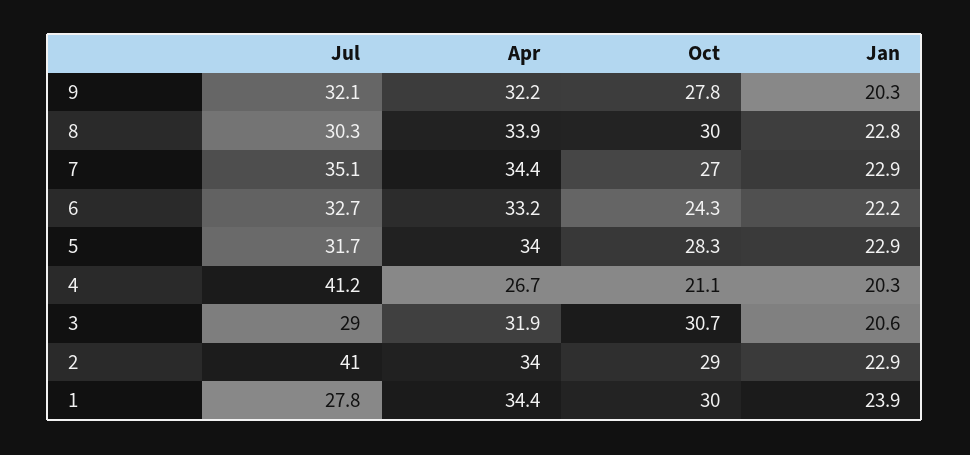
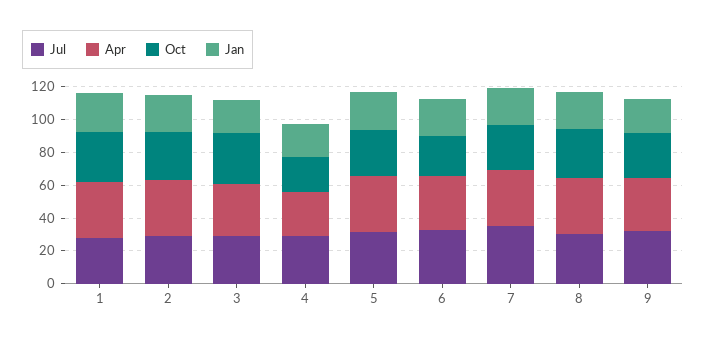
Jul, 4: 41.2 -> 30
Jul, 2: 41 -> 30

